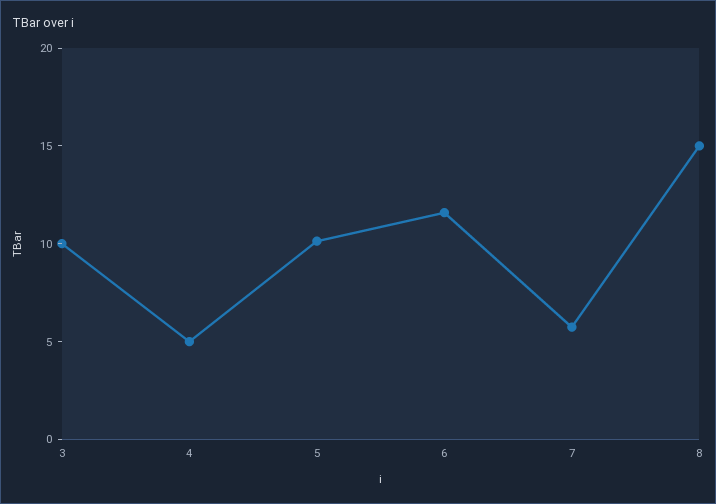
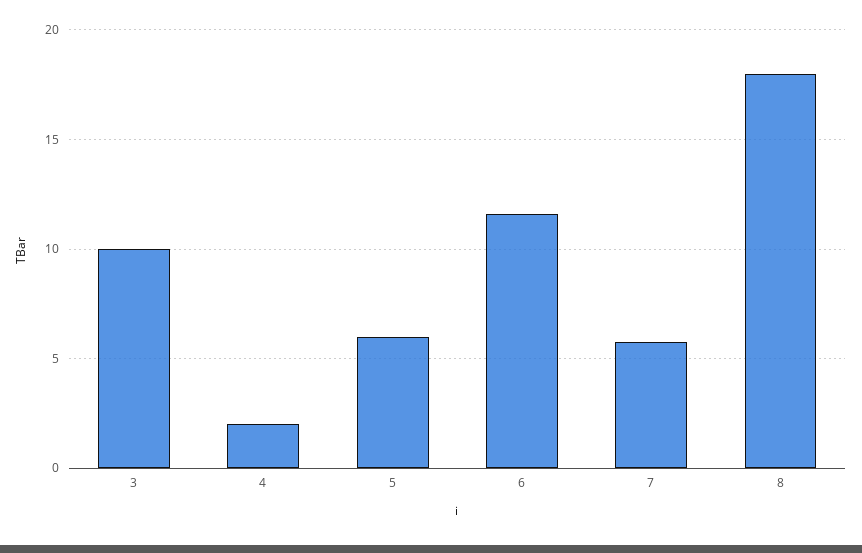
4: 5 -> 2
5: 10 -> 6
8: 15 -> 18

